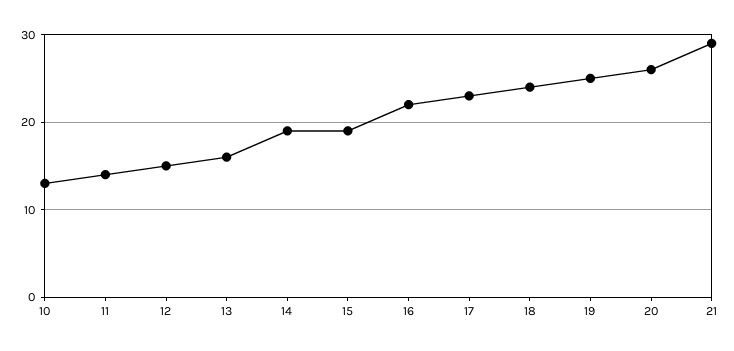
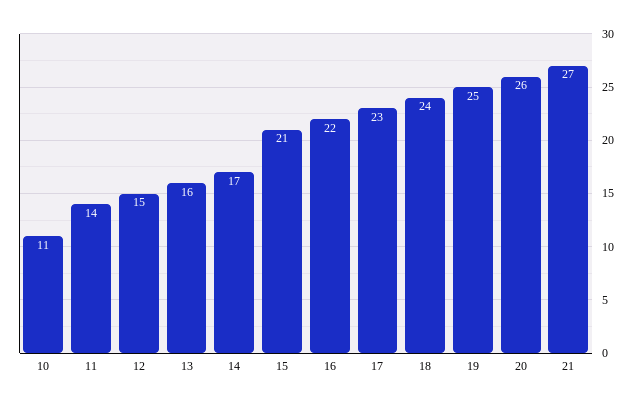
10: 13 -> 11
14: 19 -> 17
15: 19 -> 21
21: 29 -> 27

